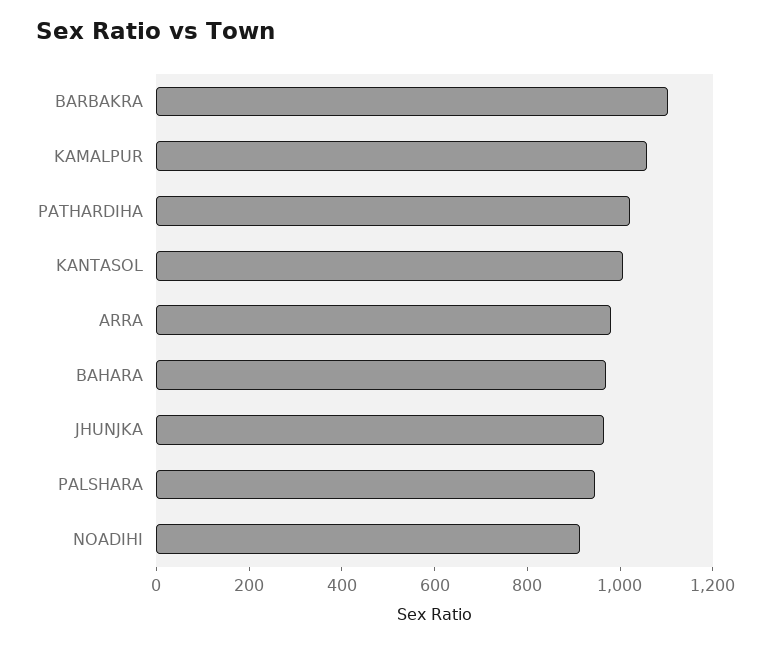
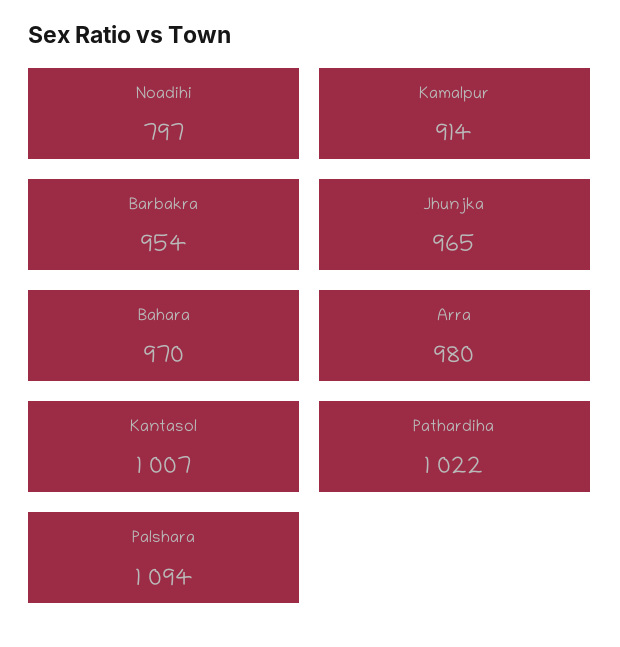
BARBAKRA: 1100 -> 954
KAMALPUR: 1050 -> 914
PALSHARA: 950 -> 1094
NOADIHI: 900 -> 797

